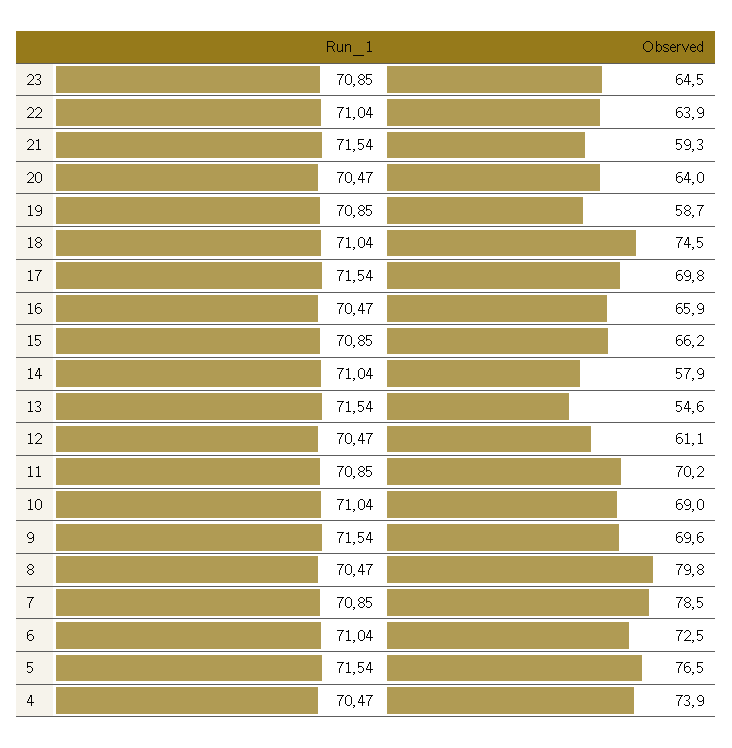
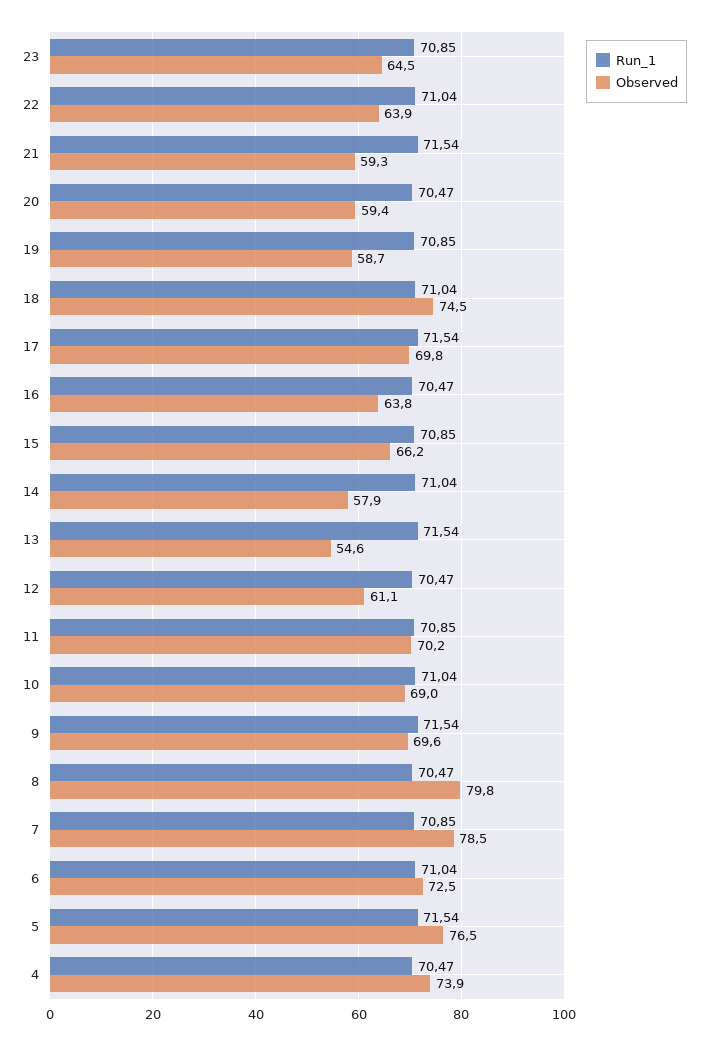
Observed, 20: 64 -> 59.4
Observed, 16: 65.9 -> 63.8

